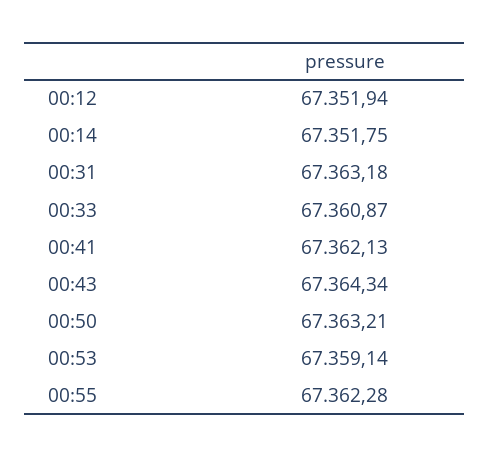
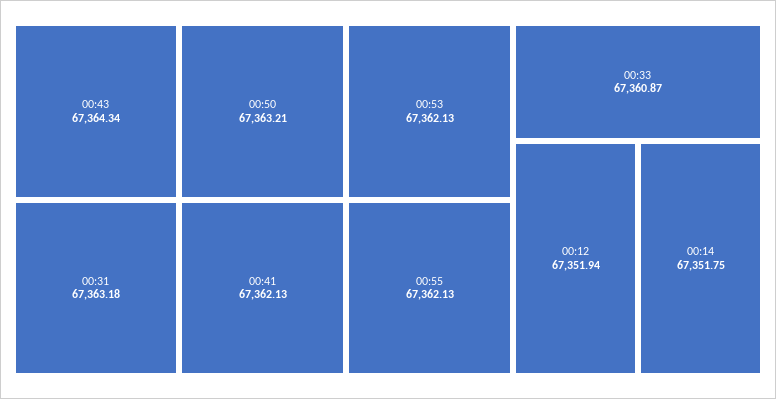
00:53: 67359.14 -> 67362.13
00:55: 67362.28 -> 67362.13

